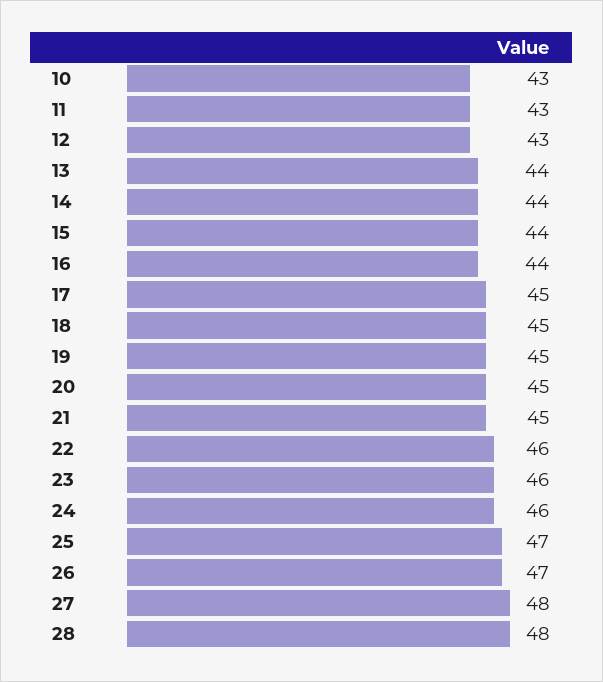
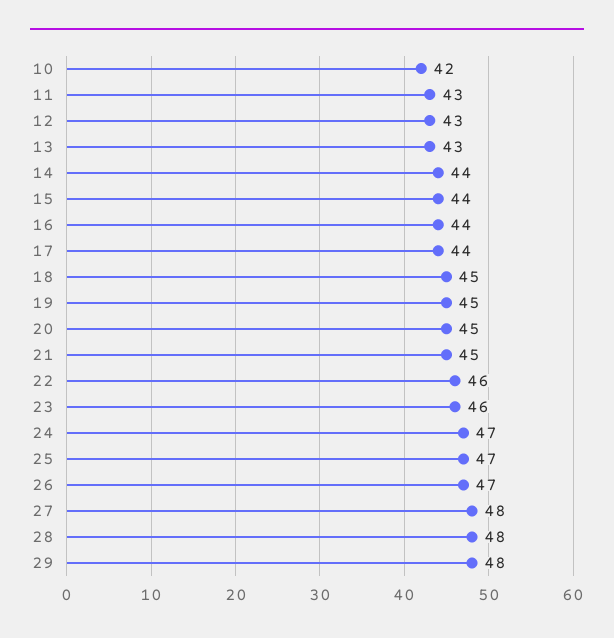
10: 43 -> 42
13: 44 -> 43
17: 45 -> 44
24: 46 -> 47
29: none -> 48

